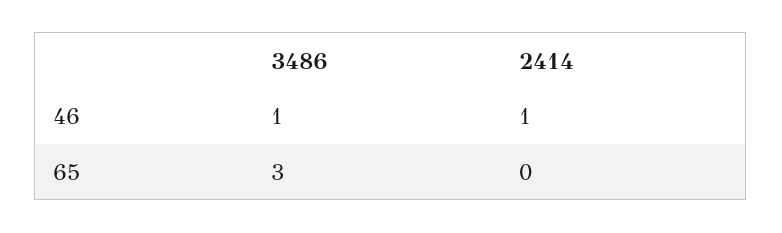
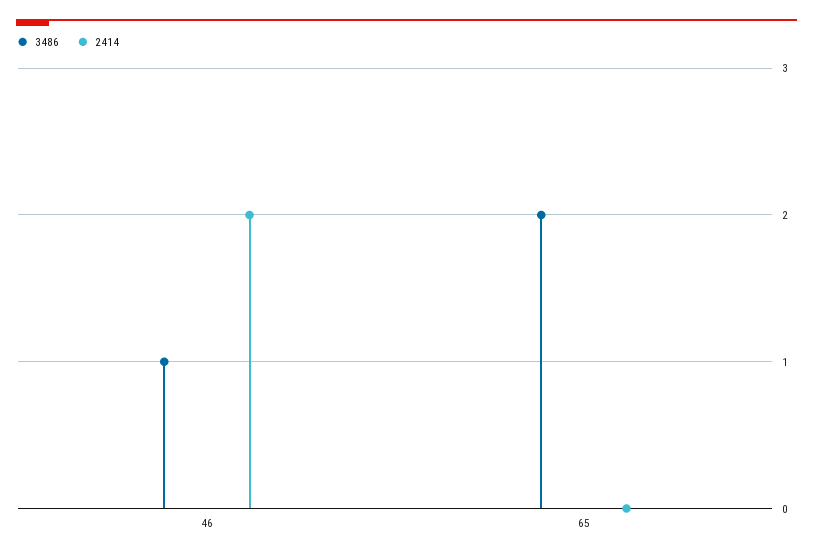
2414, 46: 1 -> 2
3486, 65: 3 -> 2

